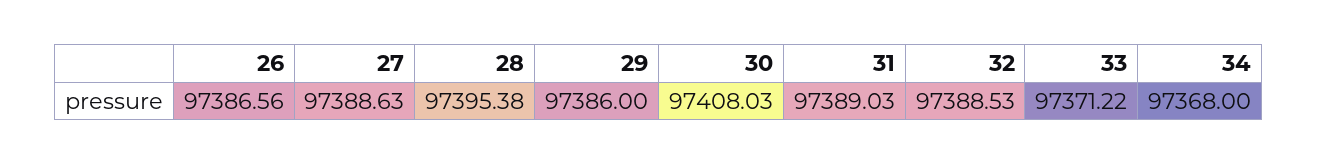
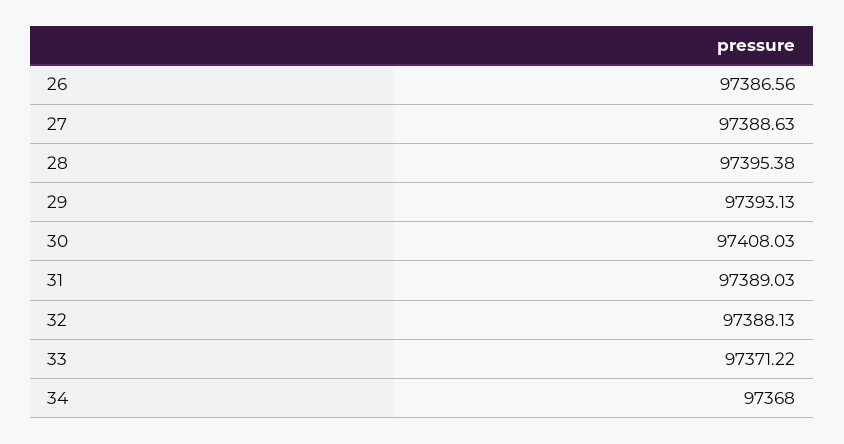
29: 97386 -> 97393.13
32: 97388.53 -> 97388.13

